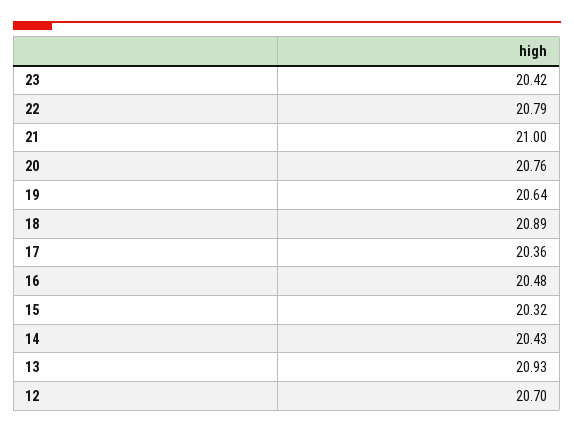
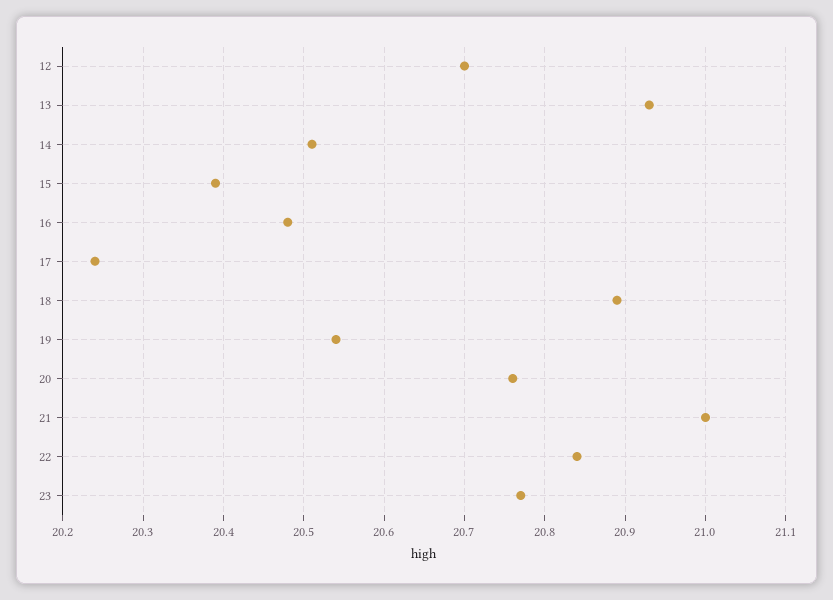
23: 20.42 -> 20.77
22: 20.79 -> 20.84
19: 20.64 -> 20.54
17: 20.36 -> 20.24
15: 20.32 -> 20.39
14: 20.43 -> 20.51

